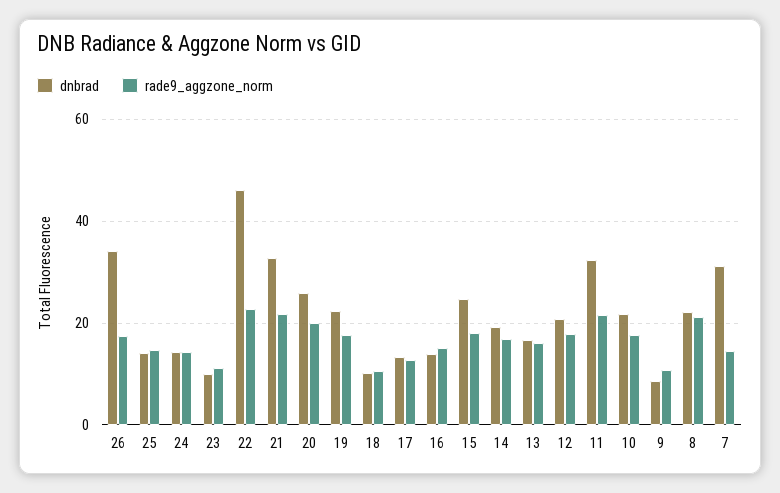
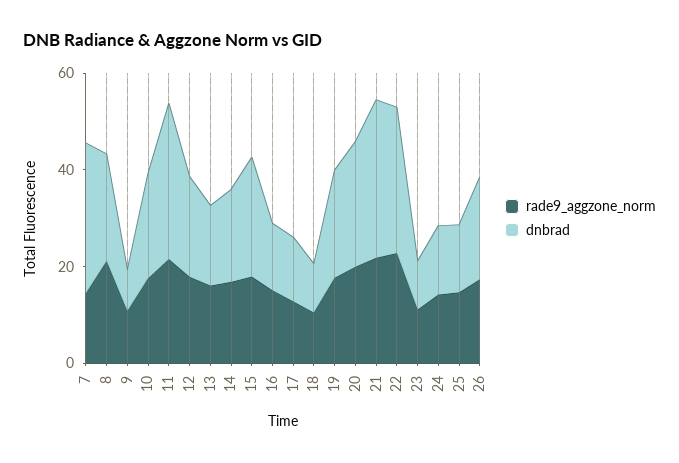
dnbrad, 26: 34 -> 20
dnbrad, 22: 46 -> 30

